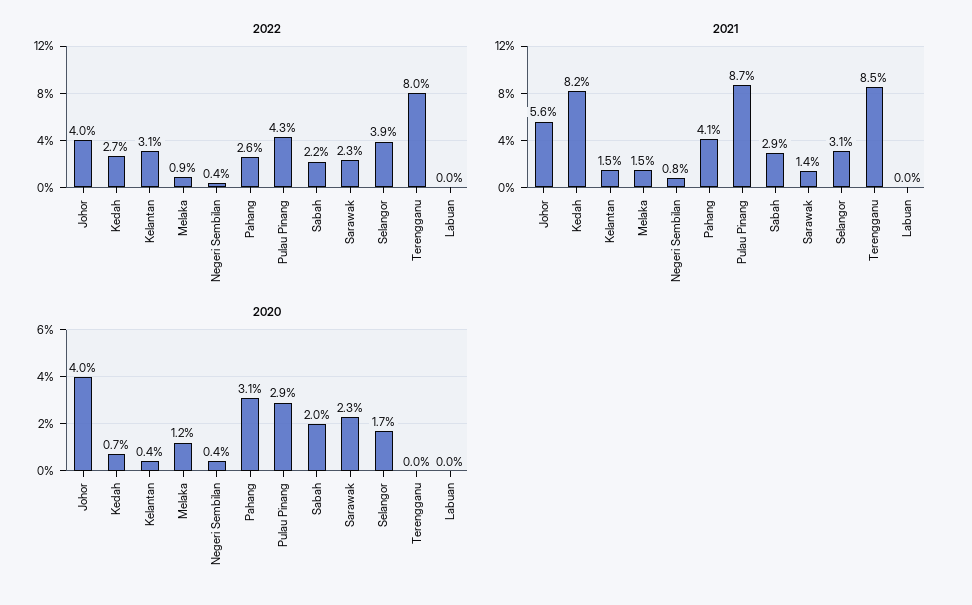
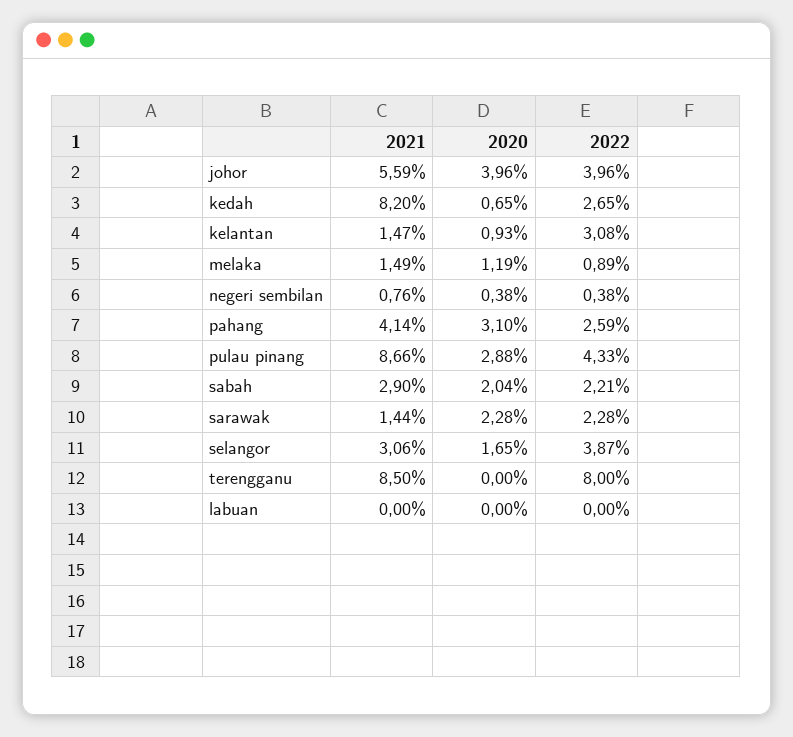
2020, Kelantan: 0.4 -> 0.93

